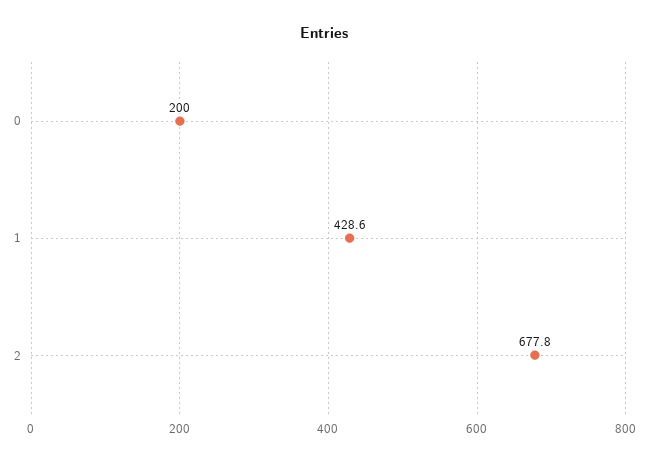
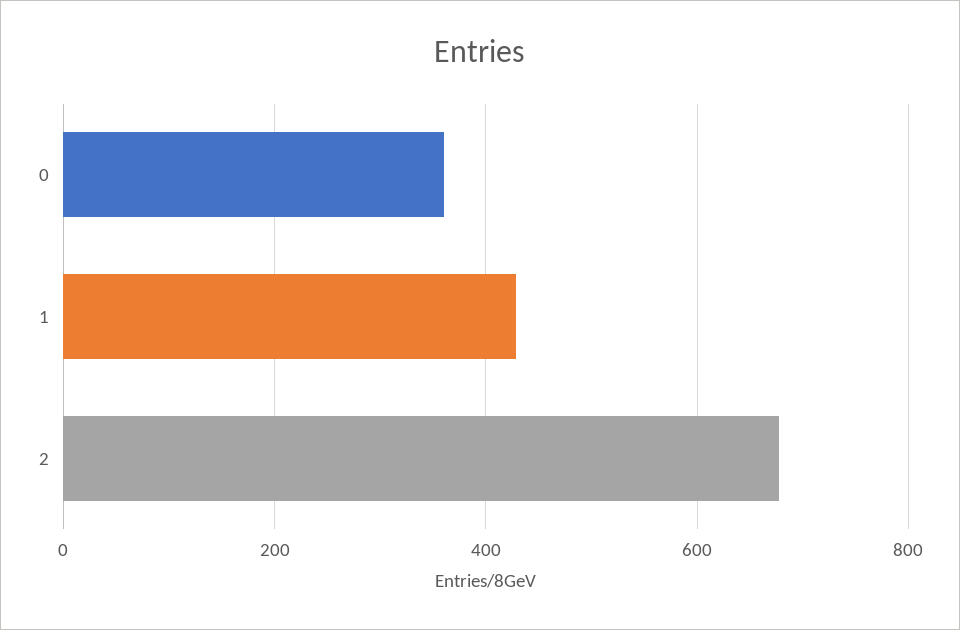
0: 200 -> 360

